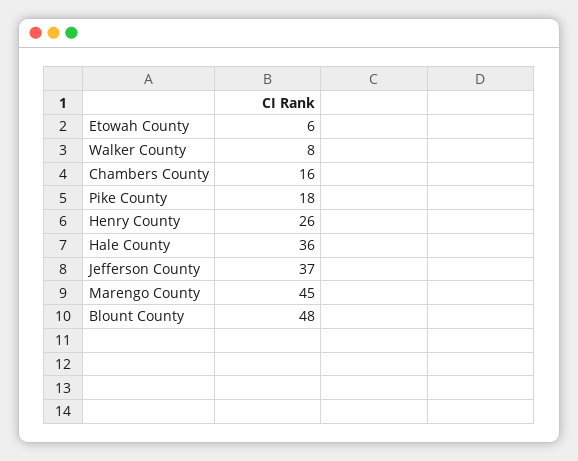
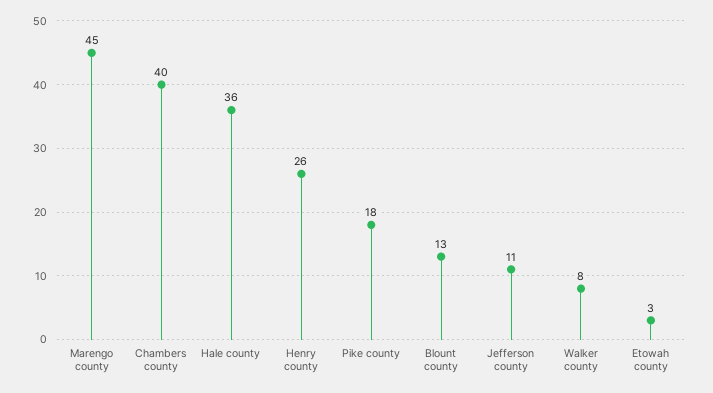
Etowah County: 6 -> 3
Chambers County: 16 -> 40
Jefferson County: 37 -> 11
Blount County: 48 -> 13

